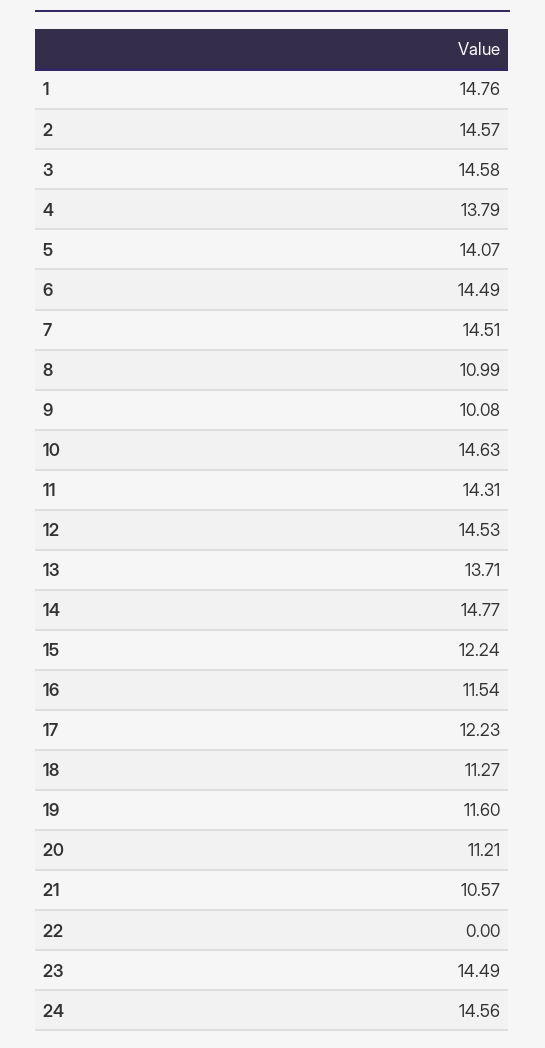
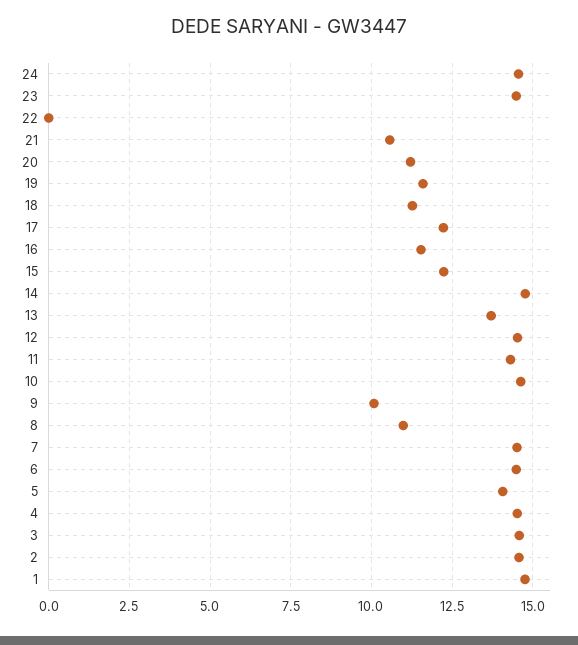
4: 13.79 -> 14.5

